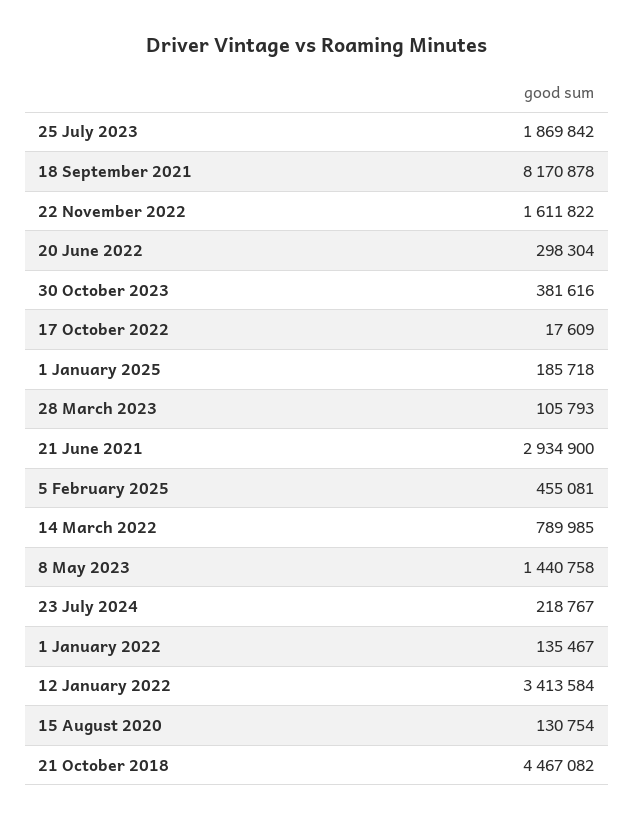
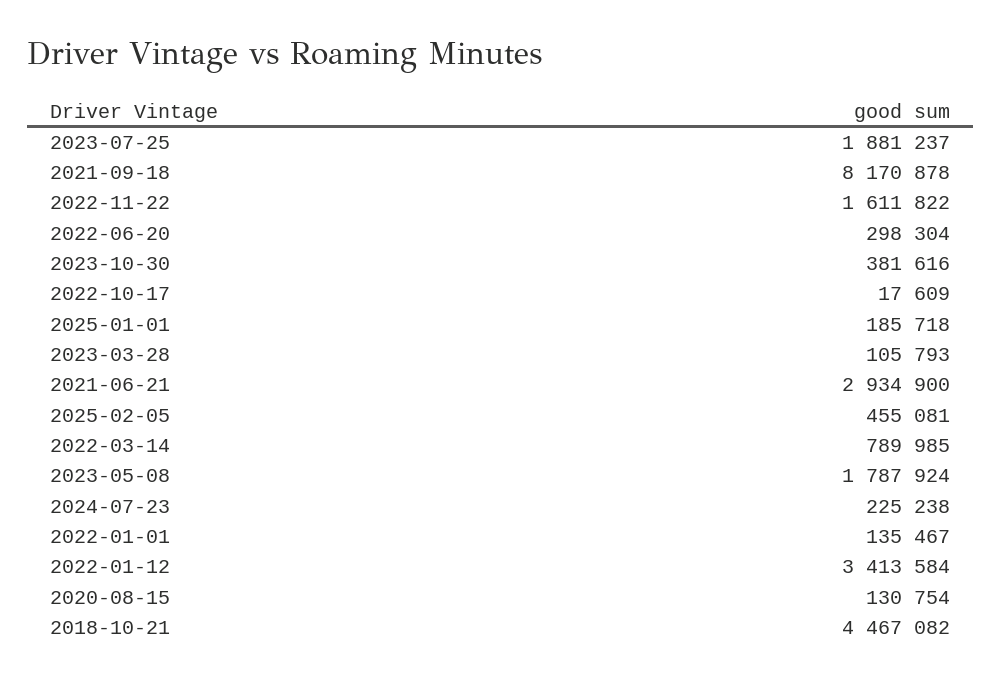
25 July 2023: 1869842 -> 1881237
8 May 2023: 1440758 -> 1787924
23 July 2024: 218767 -> 225238

